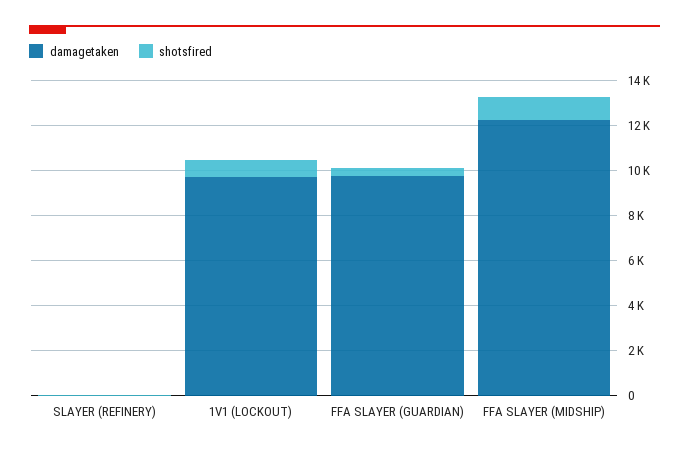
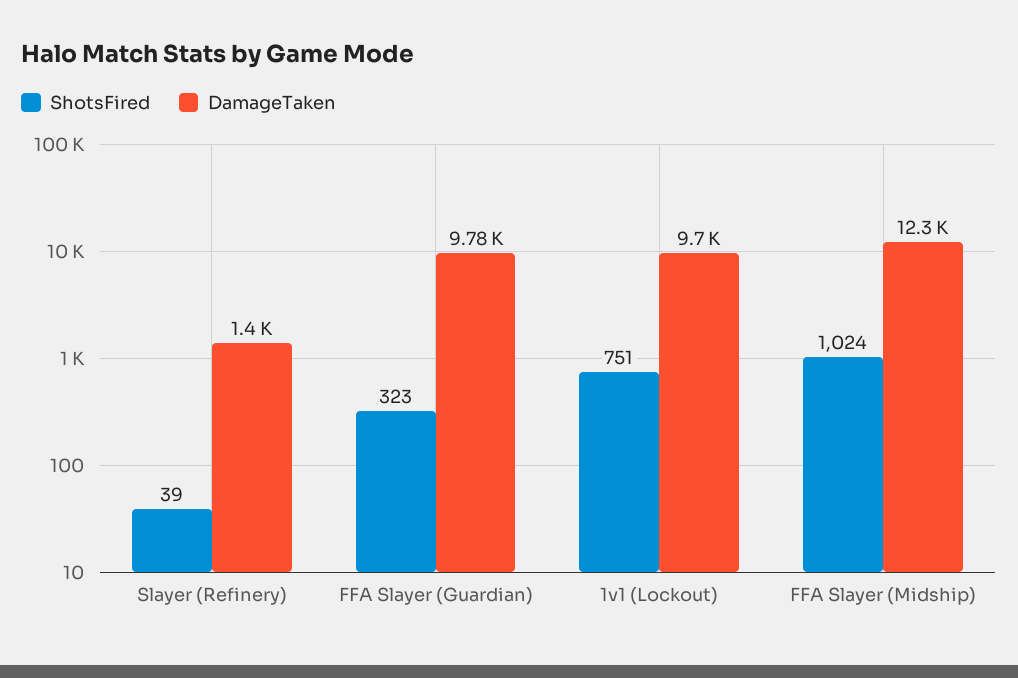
damagetaken, SLAYER (REFINERY): 0 -> 1400

